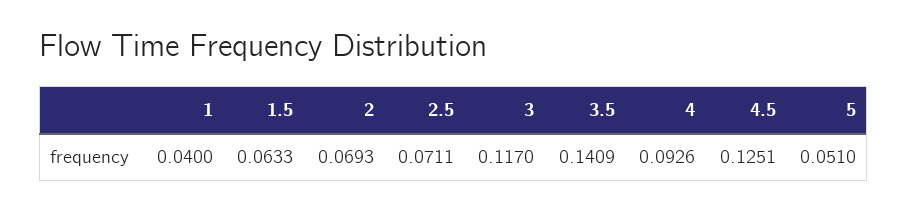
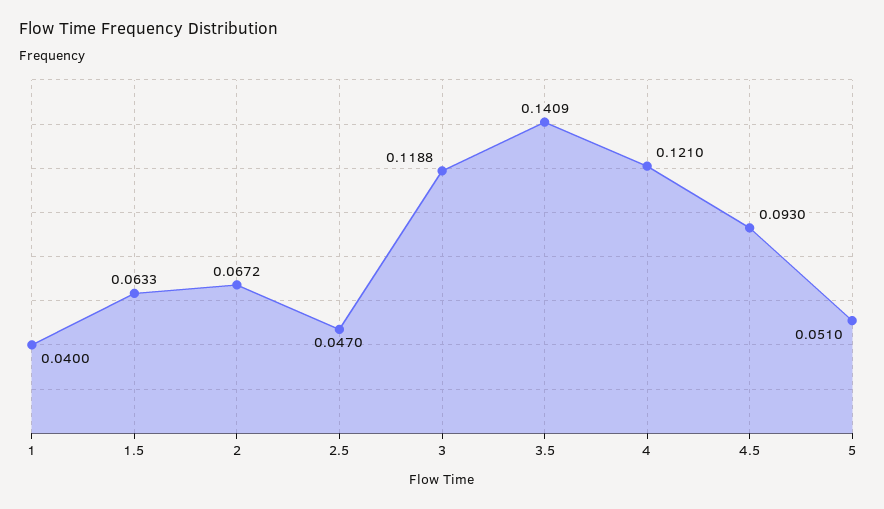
2: 0.0693 -> 0.0672
2.5: 0.0711 -> 0.047
3: 0.117 -> 0.1188
4: 0.0926 -> 0.121
4.5: 0.1251 -> 0.093

